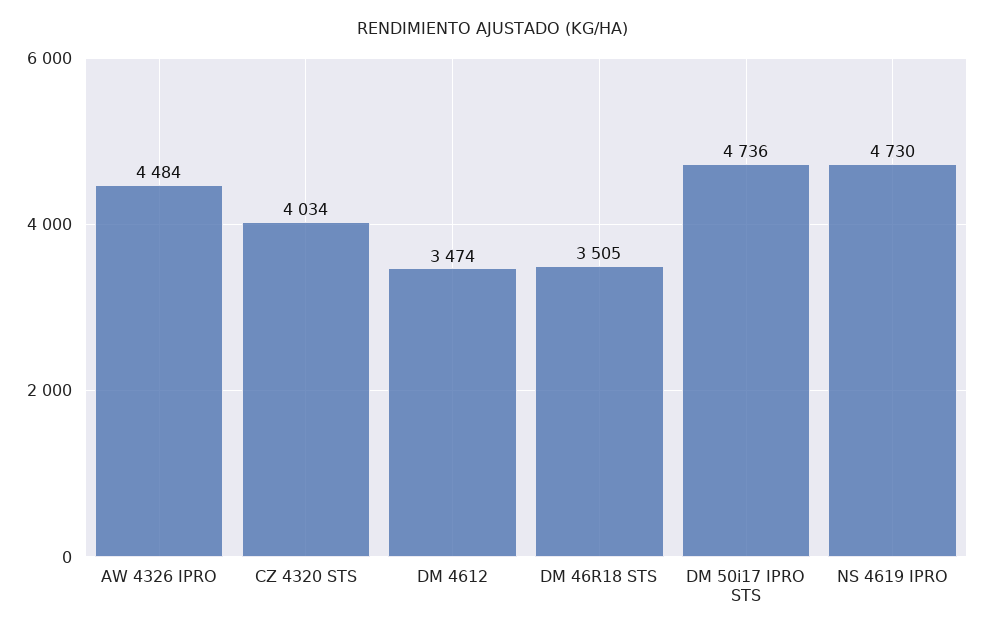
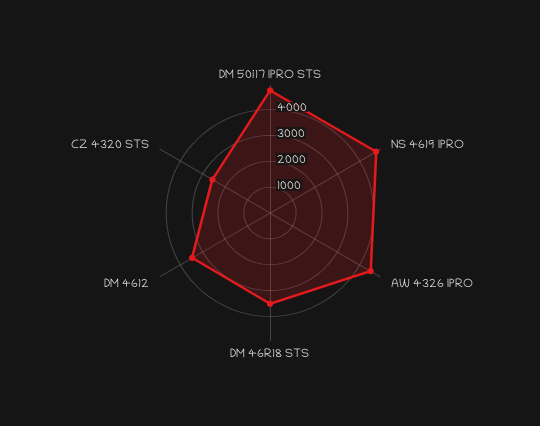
CZ 4320 STS: 4034 -> 2500

